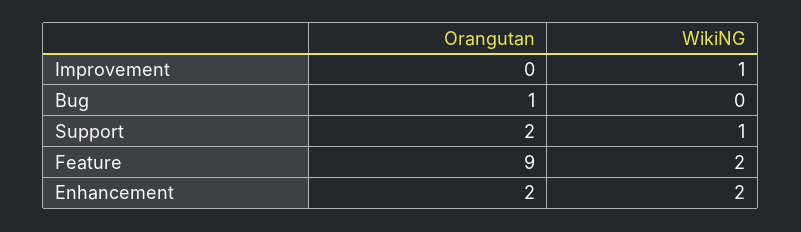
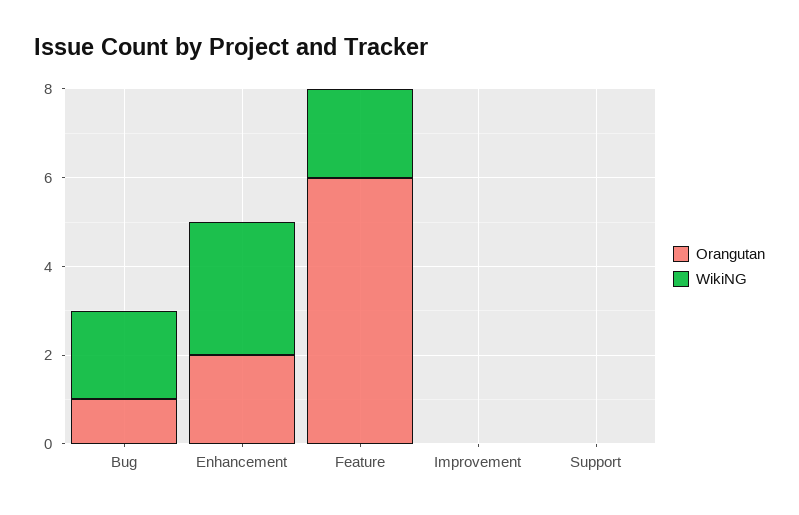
WikiNG, Improvement: 1 -> 0
WikiNG, Bug: 0 -> 2
Orangutan, Support: 2 -> 0
WikiNG, Support: 1 -> 0
Orangutan, Feature: 9 -> 6
WikiNG, Enhancement: 2 -> 3

